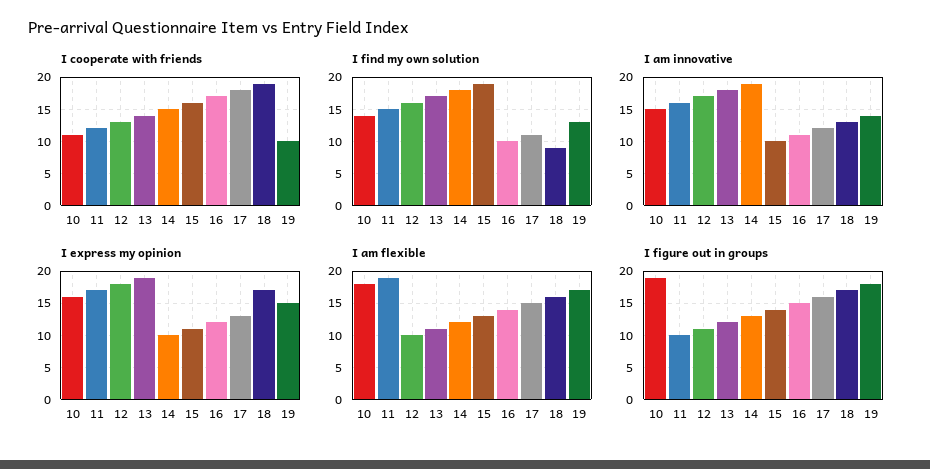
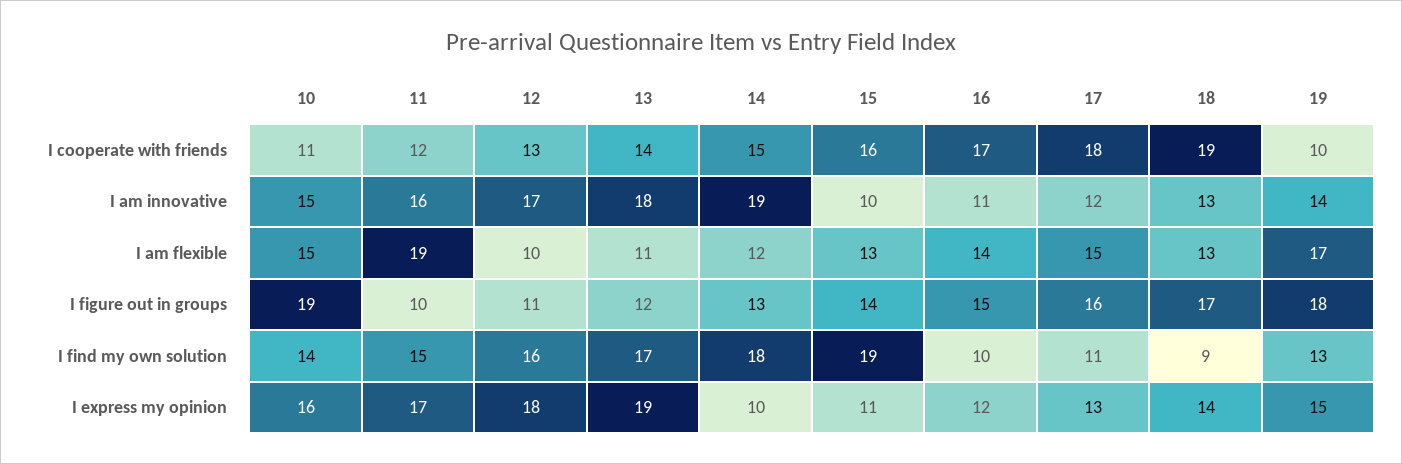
I express my opinion, 18: 17 -> 14
I am flexible, 10: 18 -> 15
I am flexible, 18: 16 -> 13

